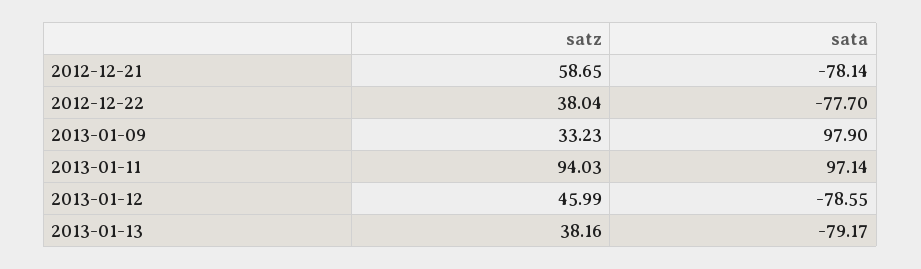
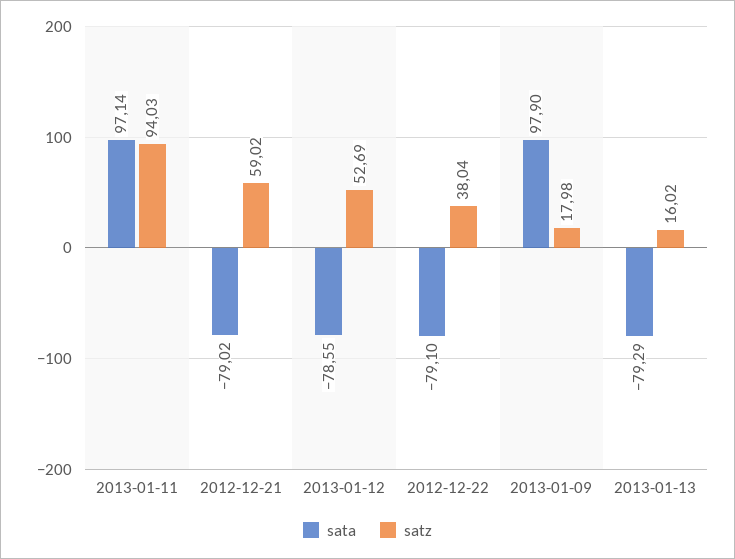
satz, 2012-12-21: 58.65 -> 59.02
sata, 2012-12-21: -78.14 -> -79.02
sata, 2012-12-22: -77.7 -> -79.1
satz, 2013-01-09: 33.23 -> 17.98
satz, 2013-01-12: 45.99 -> 52.69
satz, 2013-01-13: 38.16 -> 16.02
sata, 2013-01-13: -79.17 -> -79.29

